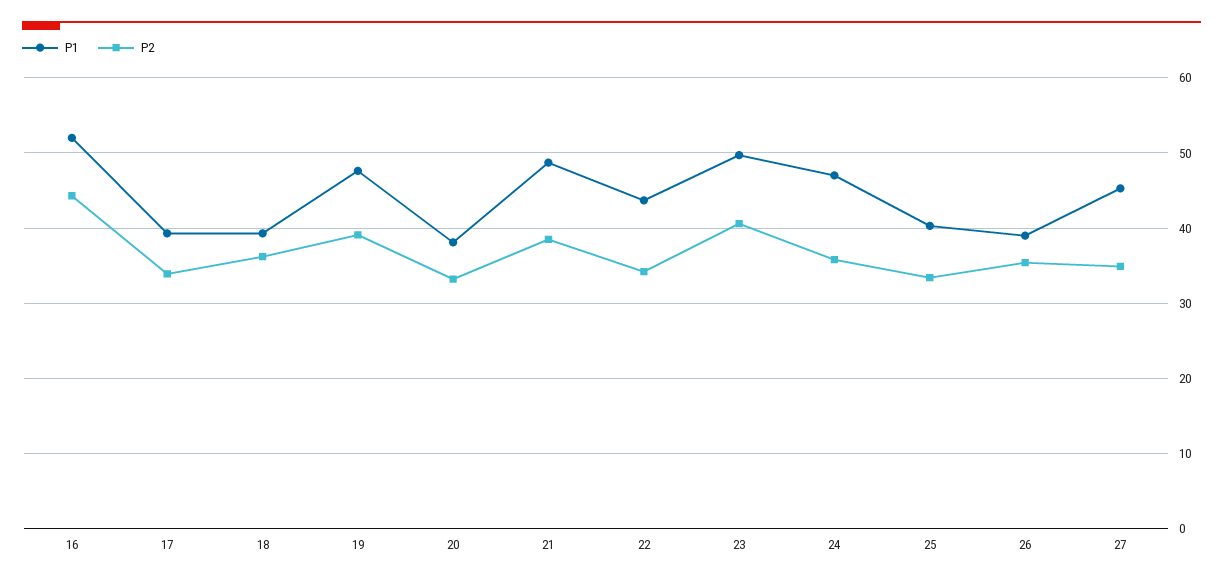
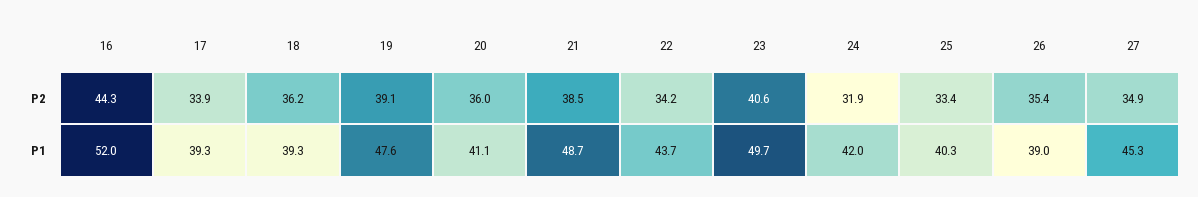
P1, 20: 38 -> 41.1
P2, 20: 33 -> 36
P1, 24: 47 -> 42
P2, 24: 36 -> 31.9

